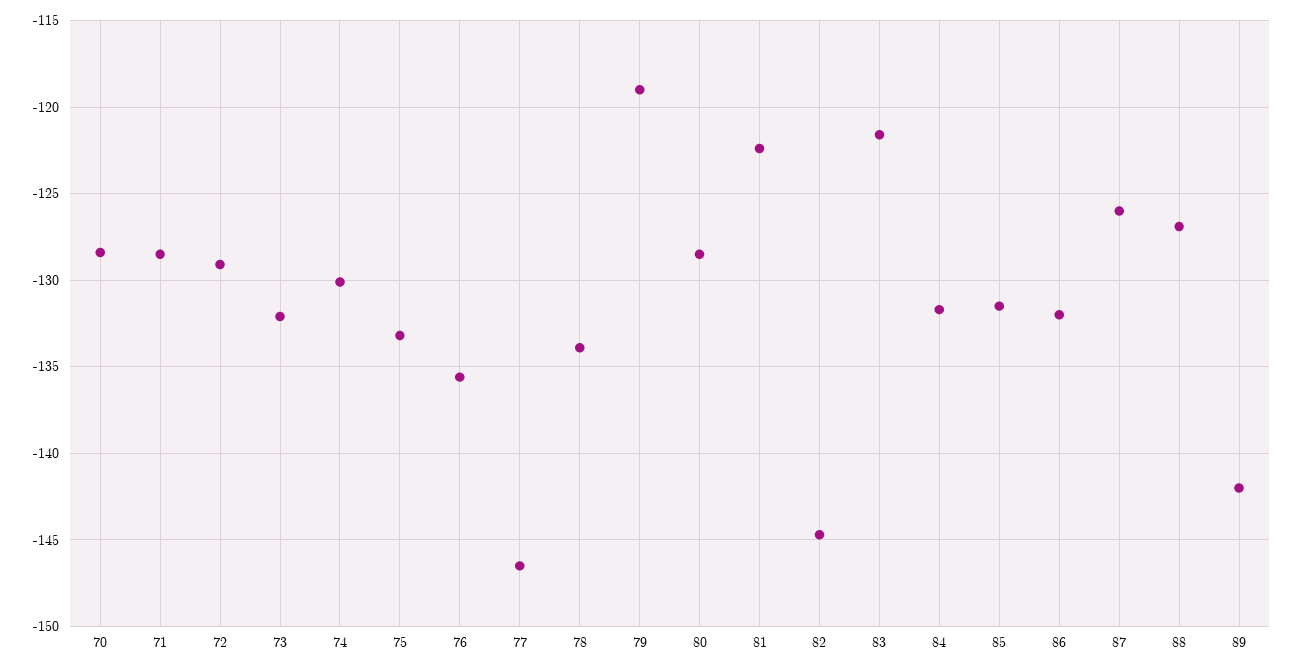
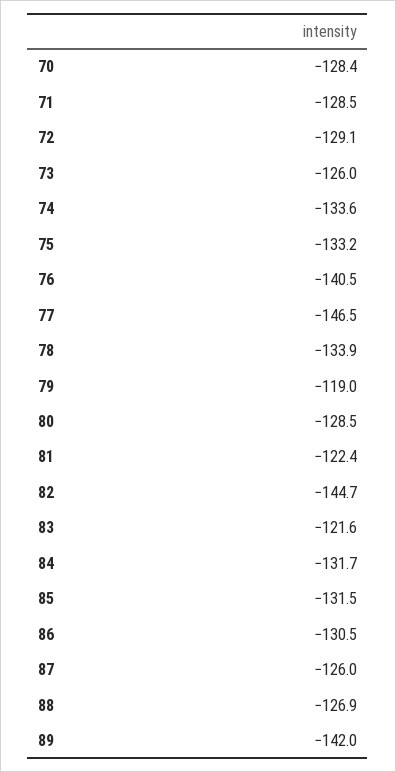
73: -132 -> -126
74: -130 -> -133.6
76: -135.5 -> -140.5
86: -132 -> -130.5

